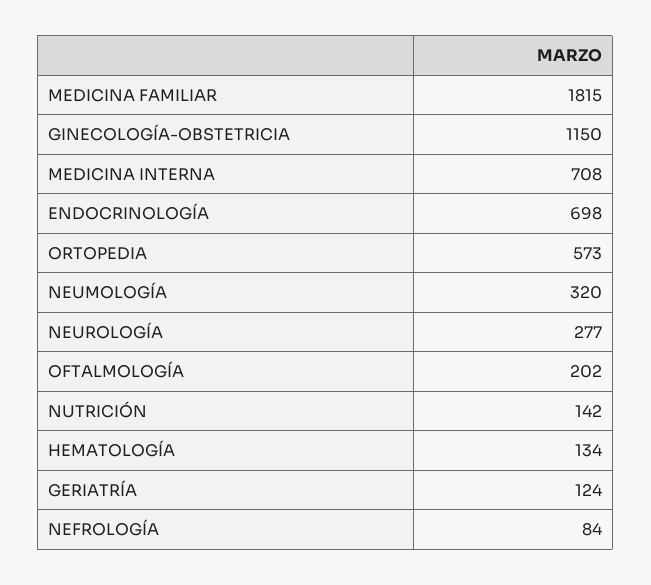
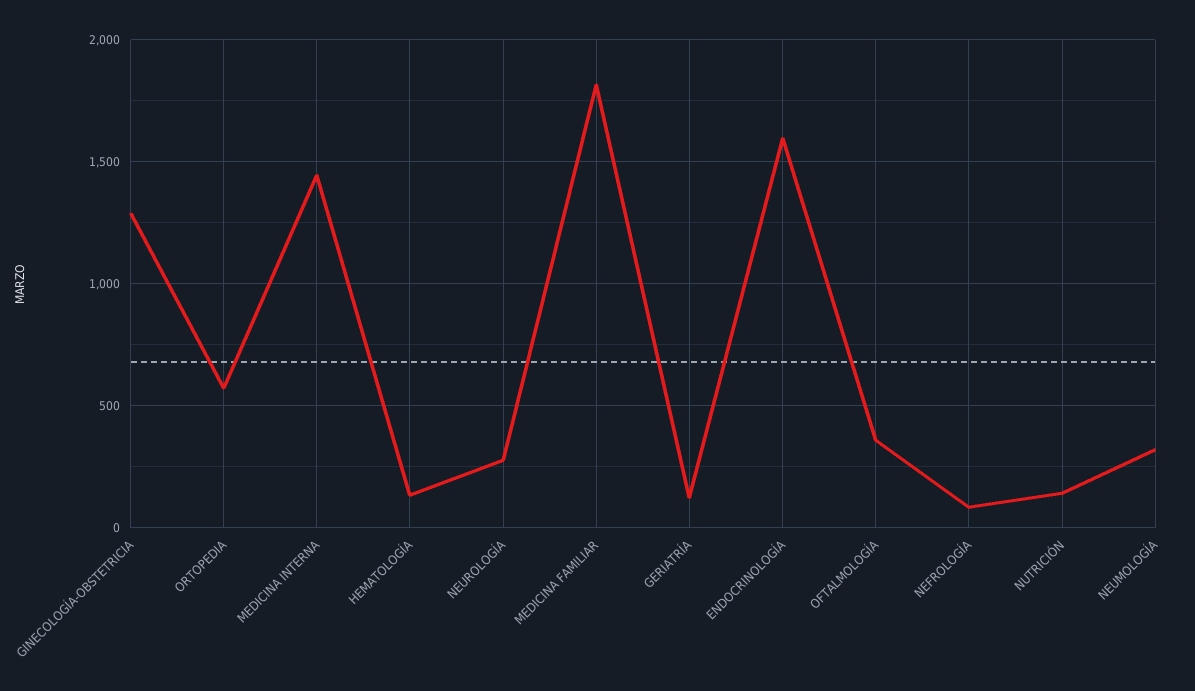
GINECOLOGÍA-OBSTETRICIA: 1150 -> 1300
MEDICINA INTERNA: 708 -> 1450
ENDOCRINOLOGÍA: 698 -> 1600
OFTALMOLOGÍA: 202 -> 350

